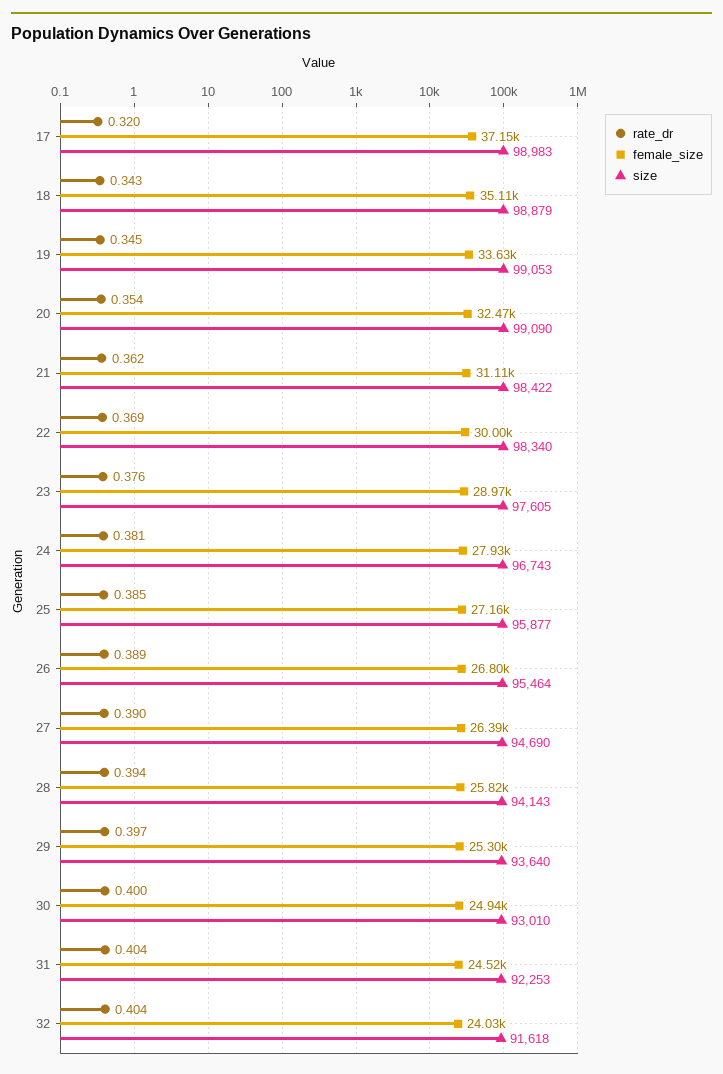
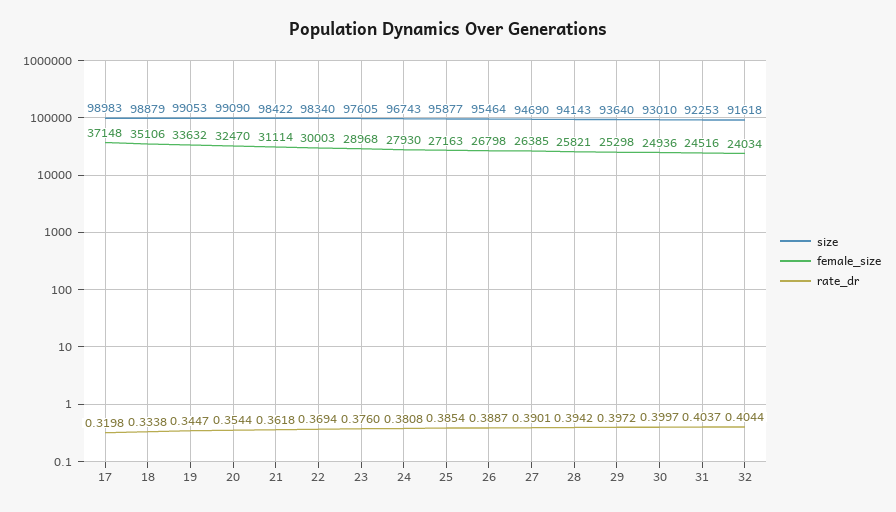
rate_dr, 18: 0.343 -> 0.3338

